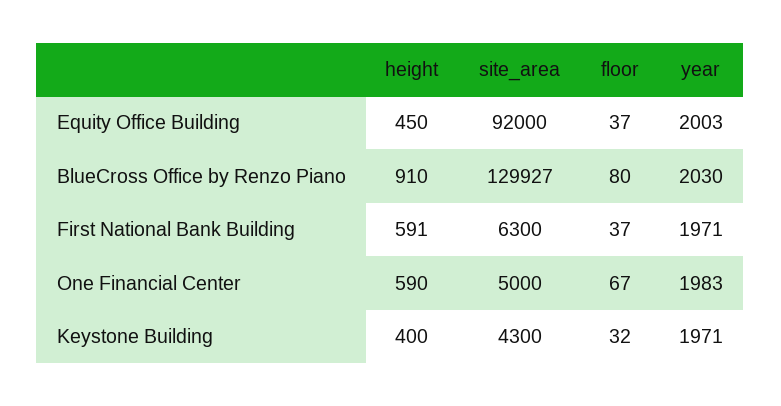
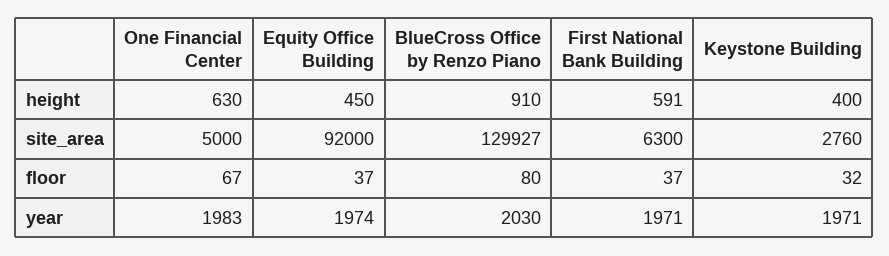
year, Equity Office Building: 2003 -> 1974
height, One Financial Center: 590 -> 630
site_area, Keystone Building: 4300 -> 2760

